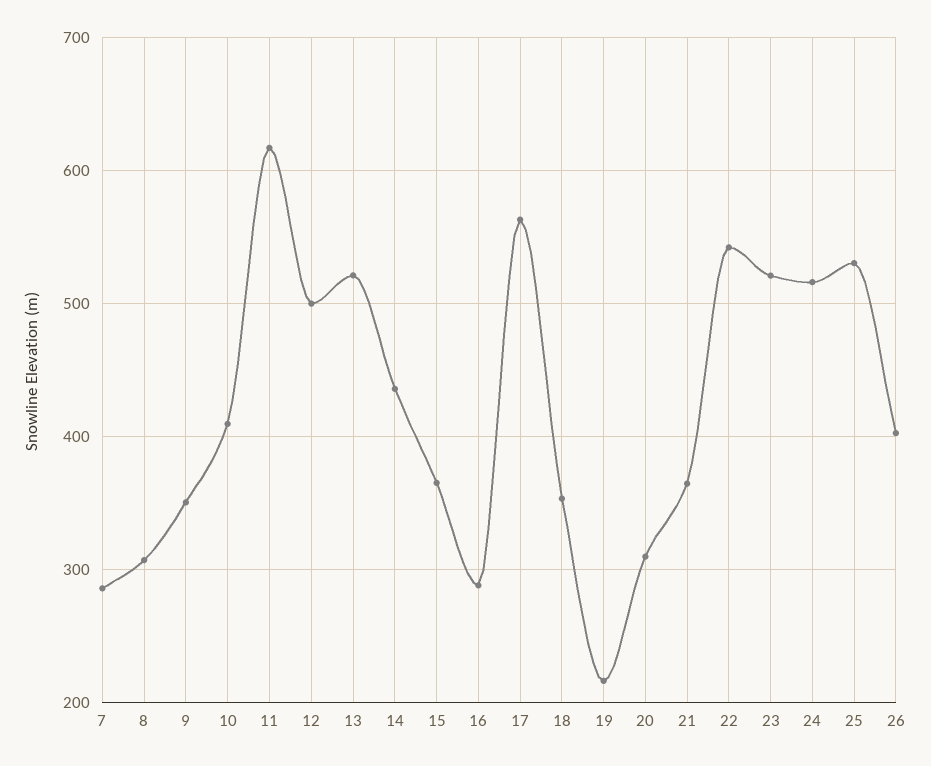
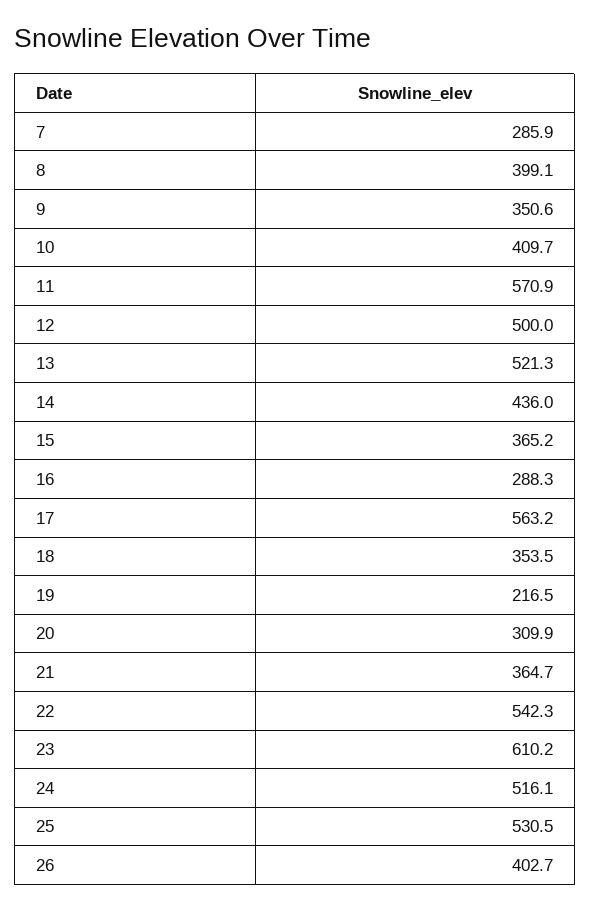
8: 310 -> 399.1
11: 620 -> 570.9
23: 520 -> 610.2

